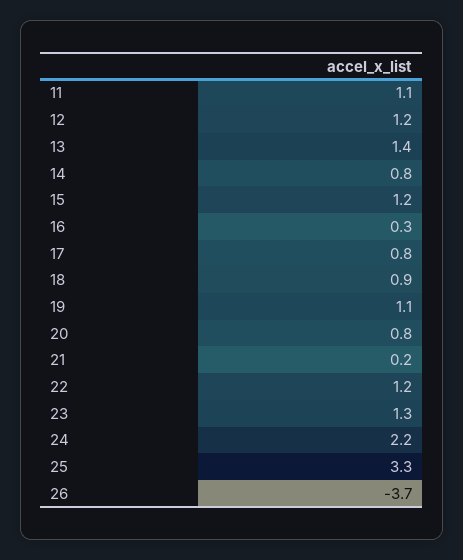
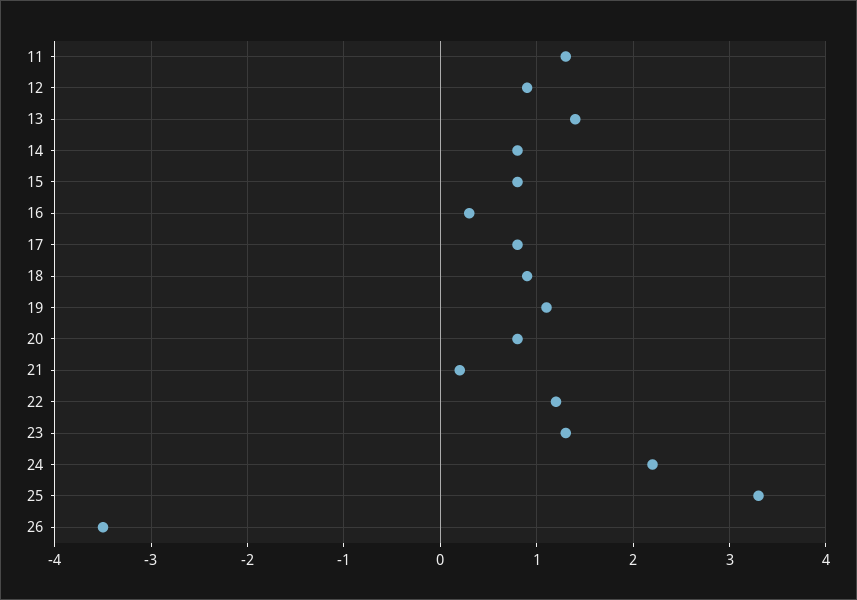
11: 1.1 -> 1.3
12: 1.2 -> 0.9
15: 1.2 -> 0.8
26: -3.7 -> -3.5

